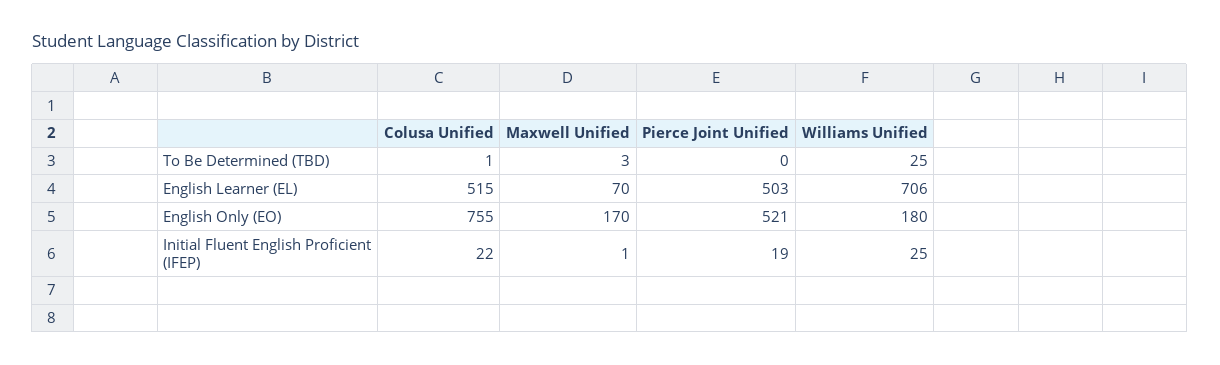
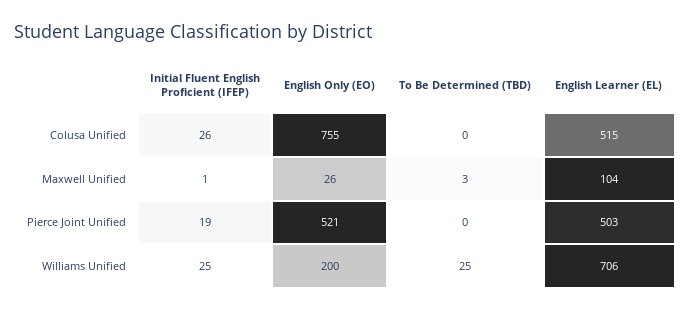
Colusa Unified, To Be Determined (TBD): 1 -> 0
Maxwell Unified, English Learner (EL): 70 -> 104
Maxwell Unified, English Only (EO): 170 -> 26
Williams Unified, English Only (EO): 180 -> 200
Colusa Unified, Initial Fluent English Proficient (IFEP): 22 -> 26

